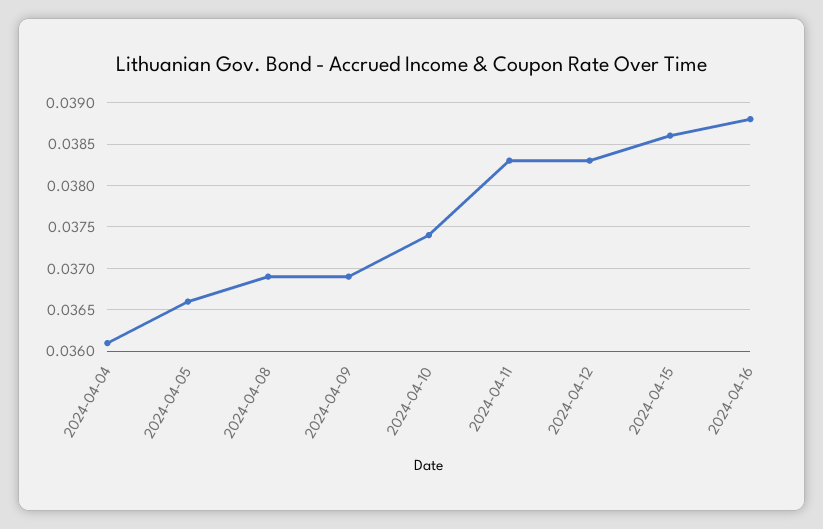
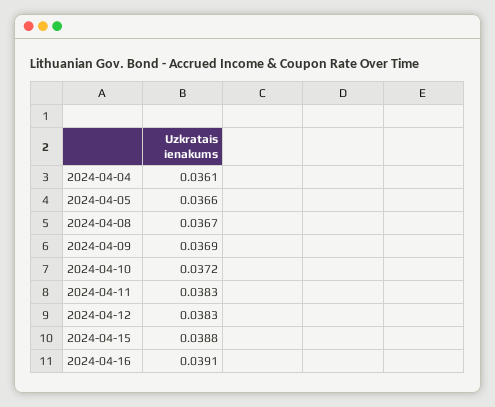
2024-04-08: 0.0369 -> 0.0367
2024-04-10: 0.0374 -> 0.0372
2024-04-15: 0.0386 -> 0.0388
2024-04-16: 0.0388 -> 0.0391

